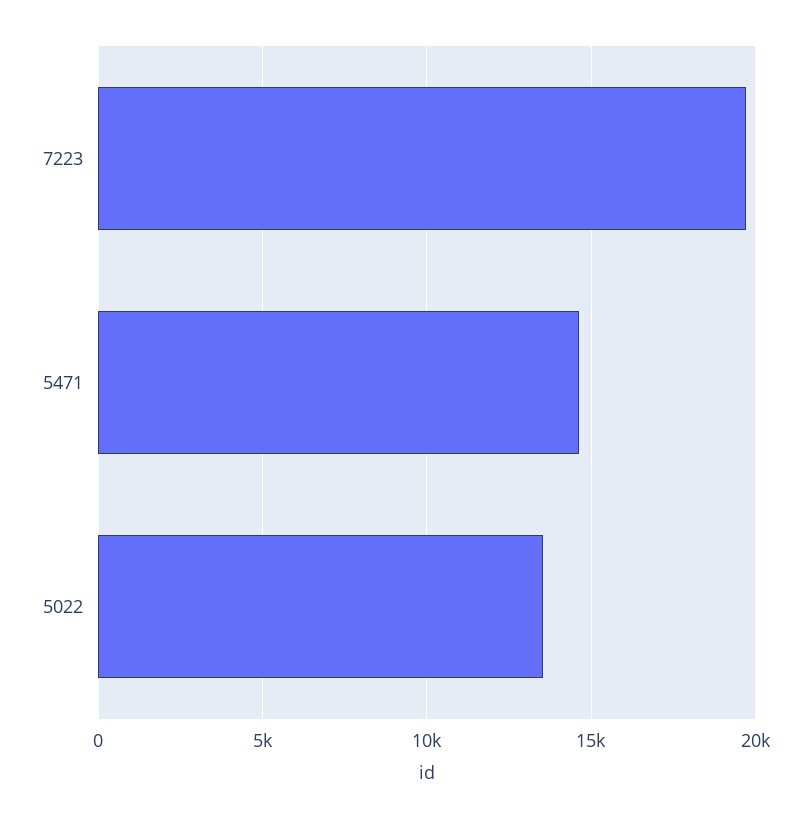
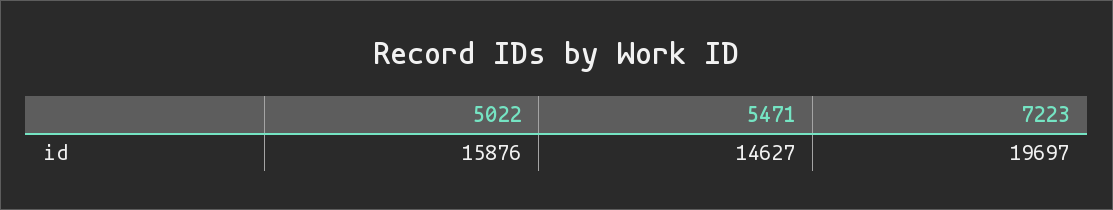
5022: 13500 -> 15876

